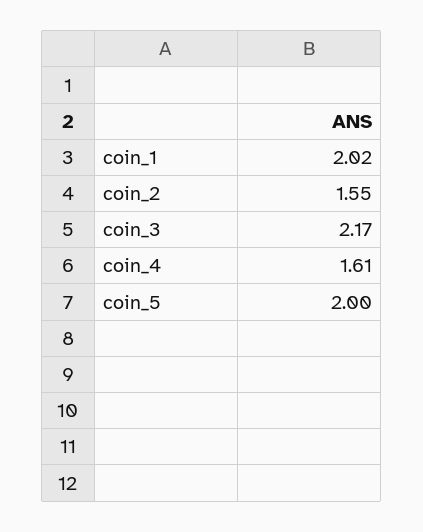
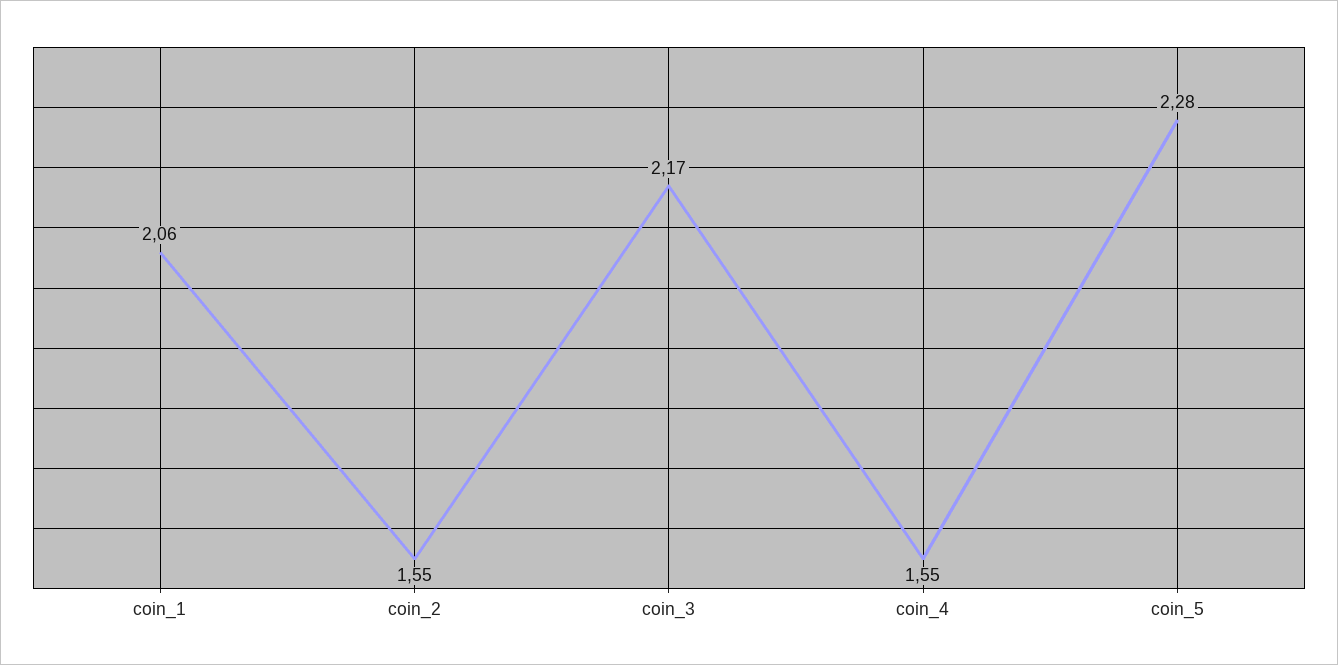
coin_1: 2.02 -> 2.06
coin_4: 1.61 -> 1.55
coin_5: 2 -> 2.28

